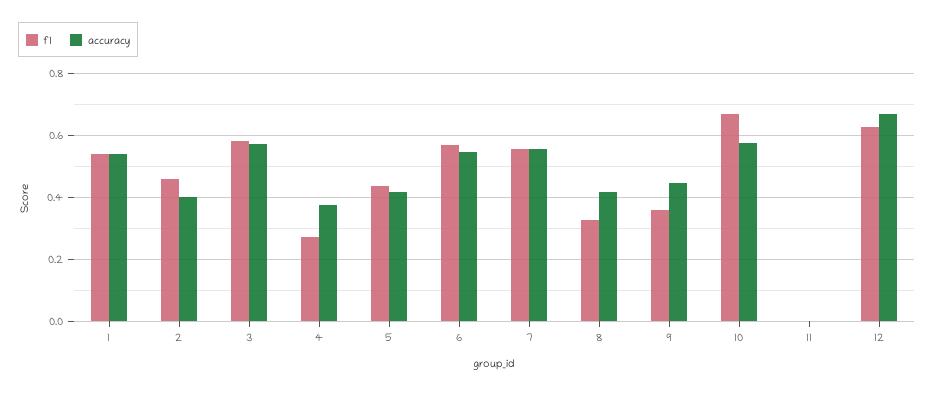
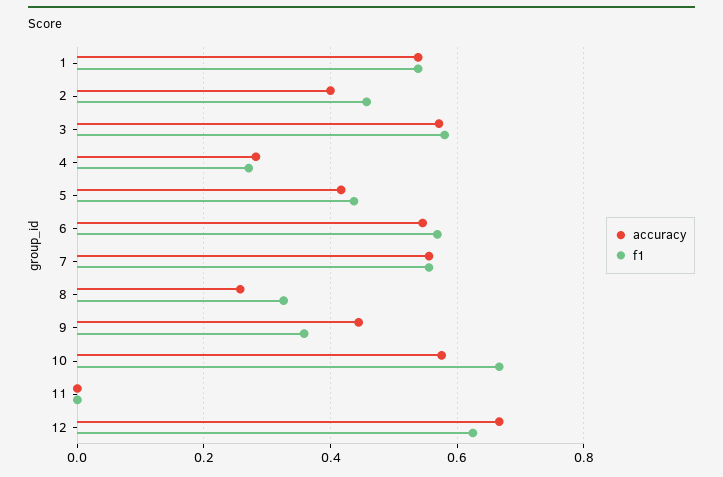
accuracy, 4: 0.38 -> 0.28
accuracy, 8: 0.42 -> 0.26

